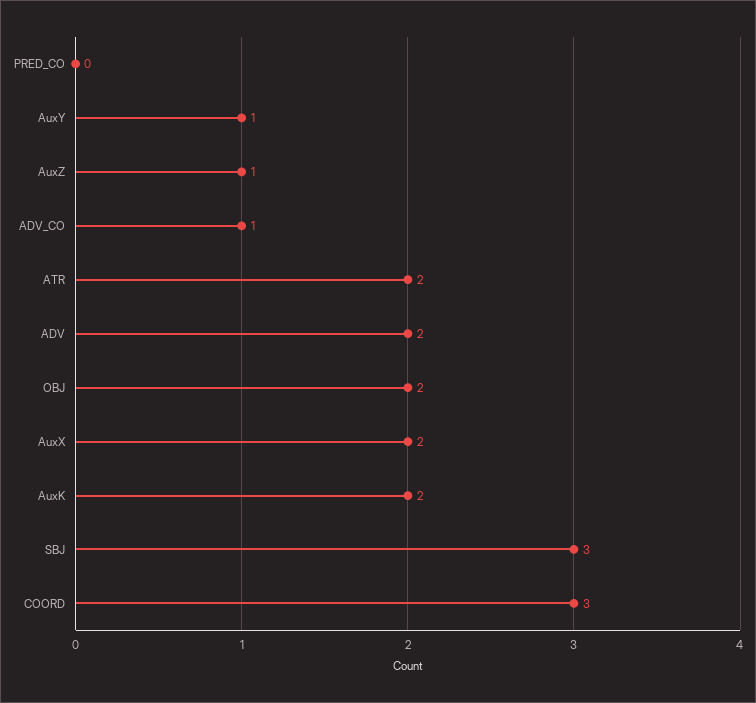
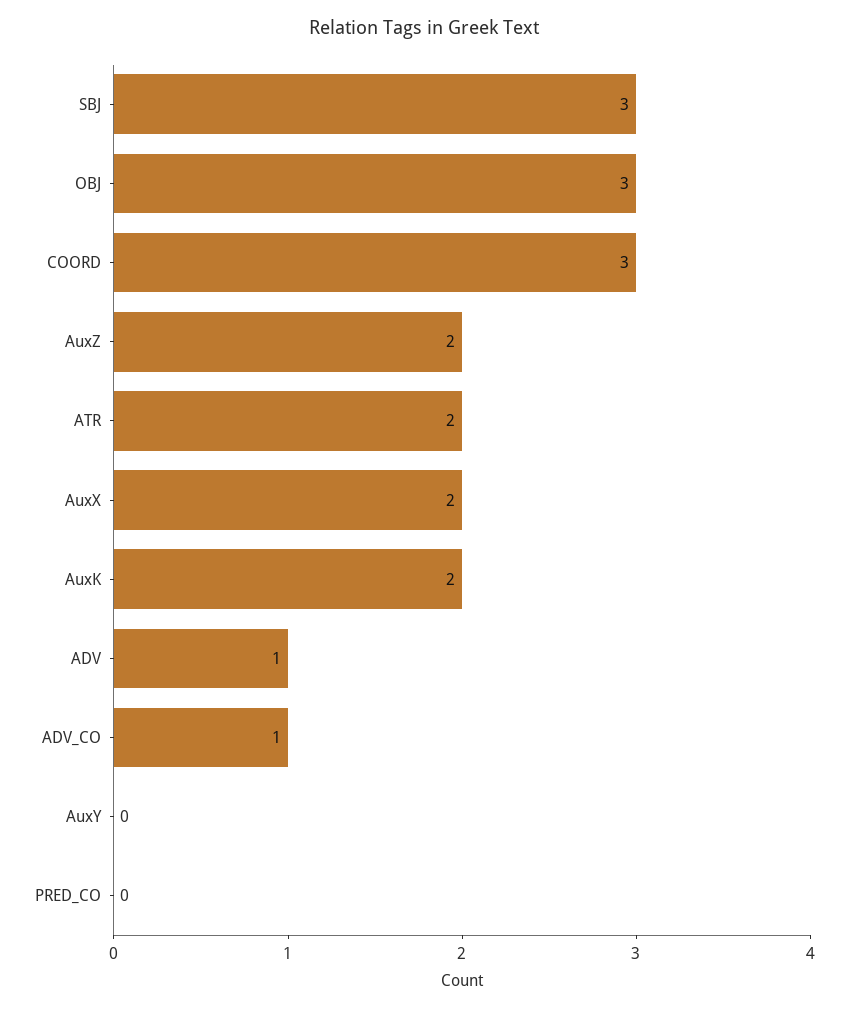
AuxY: 1 -> 0
AuxZ: 1 -> 2
ADV: 2 -> 1
OBJ: 2 -> 3

